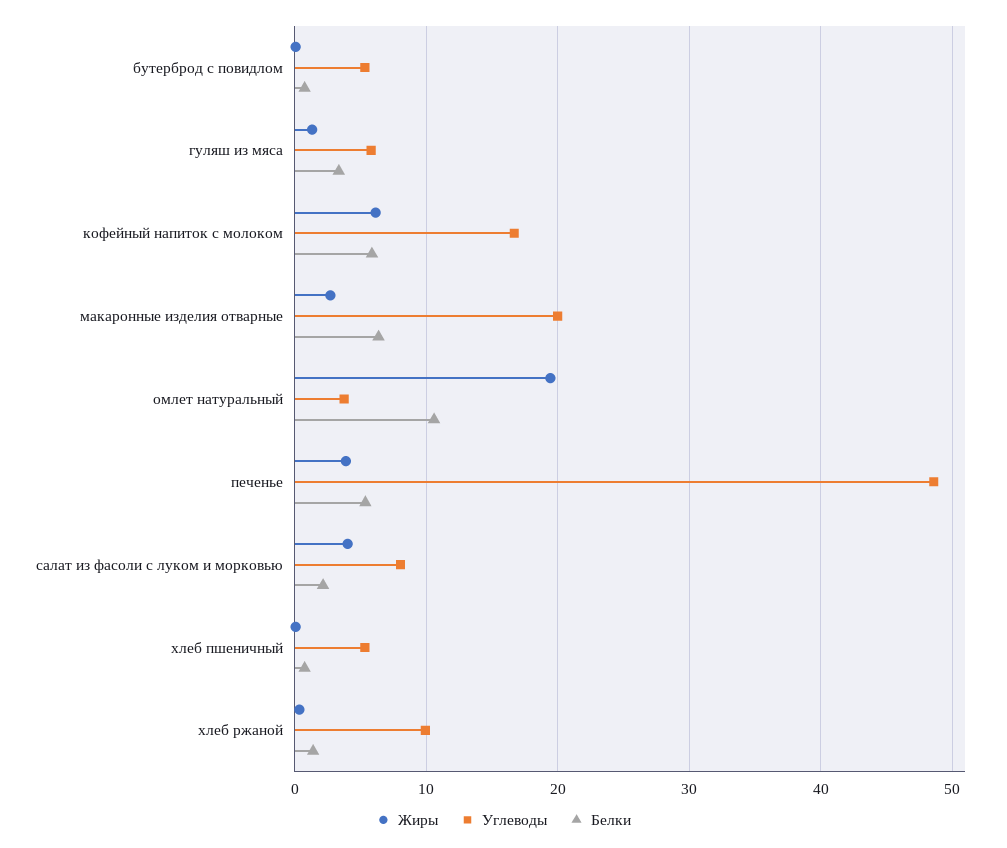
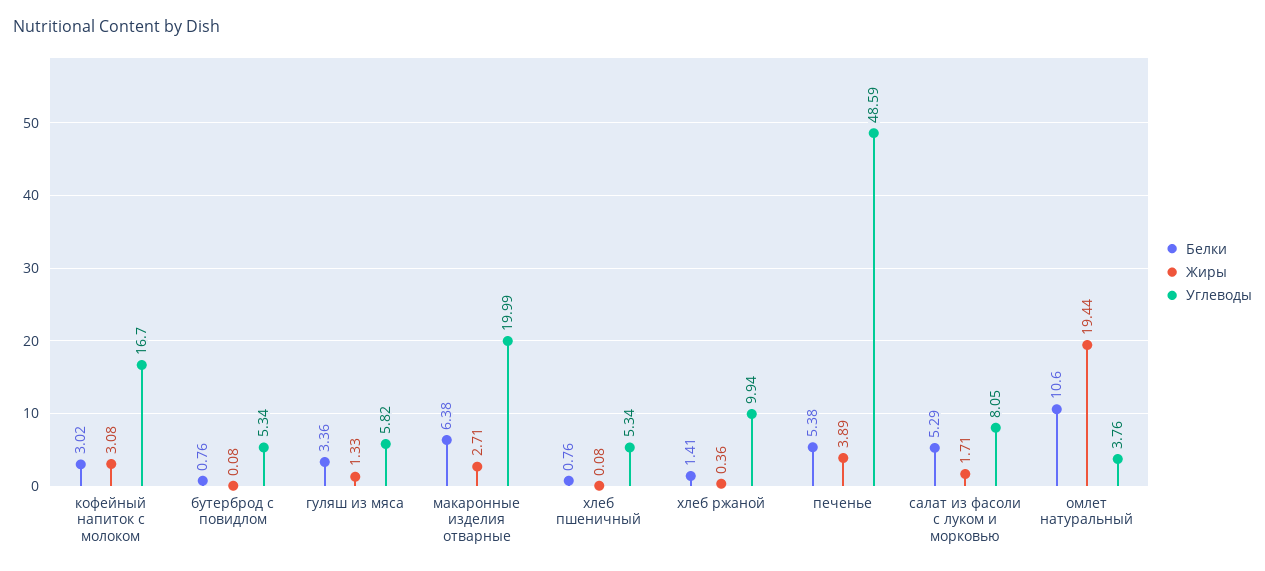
Жиры, кофейный напиток с молоком: 6 -> 3.08
Белки, кофейный напиток с молоком: 6 -> 3.02
Жиры, салат из фасоли с луком и морковью: 4 -> 1.71
Белки, салат из фасоли с луком и морковью: 2 -> 5.29

